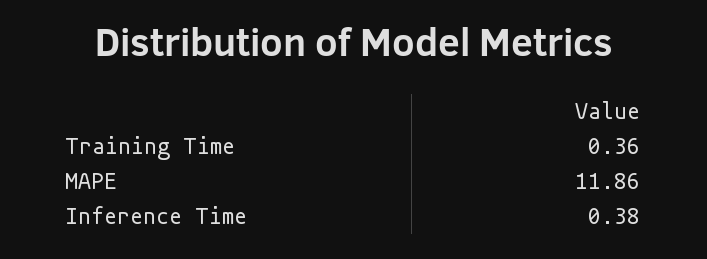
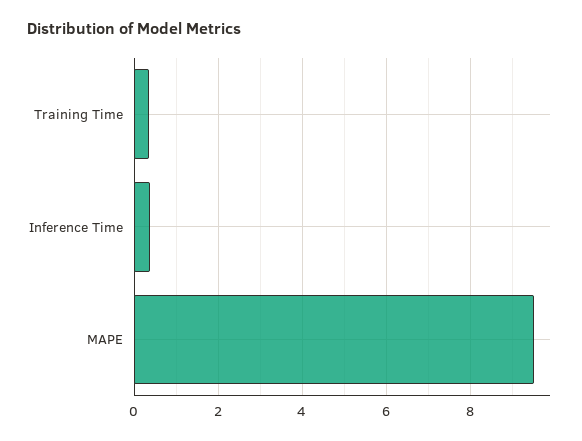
MAPE: 11.86 -> 9.6

